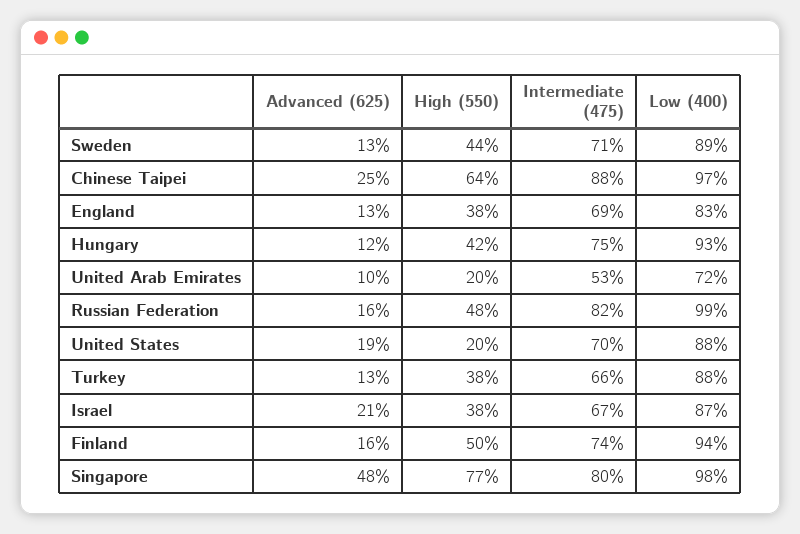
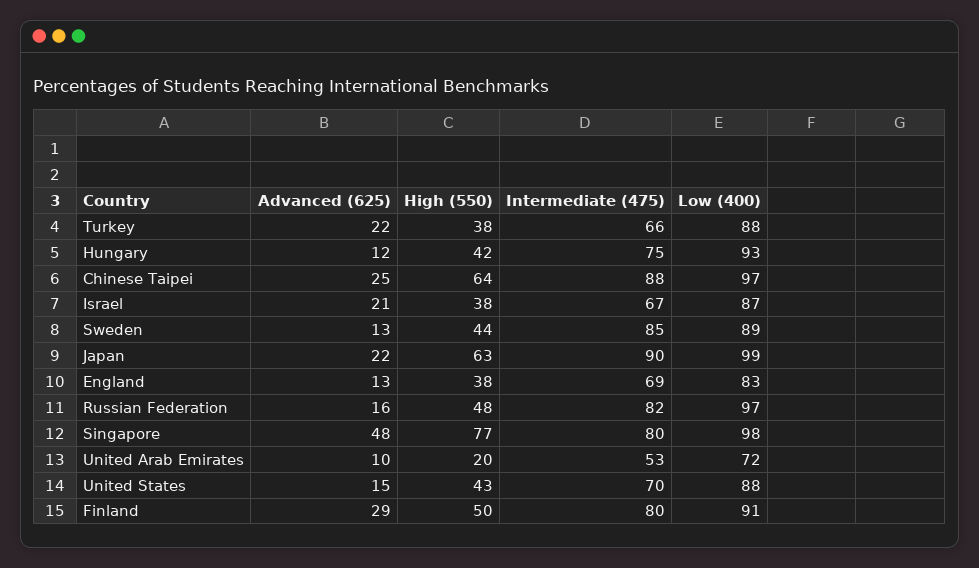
Intermediate (475), Sweden: 71 -> 85
Low (400), Russian Federation: 99 -> 97
Advanced (625), United States: 19 -> 15
High (550), United States: 20 -> 43
Advanced (625), Turkey: 13 -> 22
Advanced (625), Finland: 16 -> 29
Intermediate (475), Finland: 74 -> 80
Low (400), Finland: 94 -> 91
Advanced (625), Japan: none -> 22
High (550), Japan: none -> 63
Intermediate (475), Japan: none -> 90
Low (400), Japan: none -> 99

